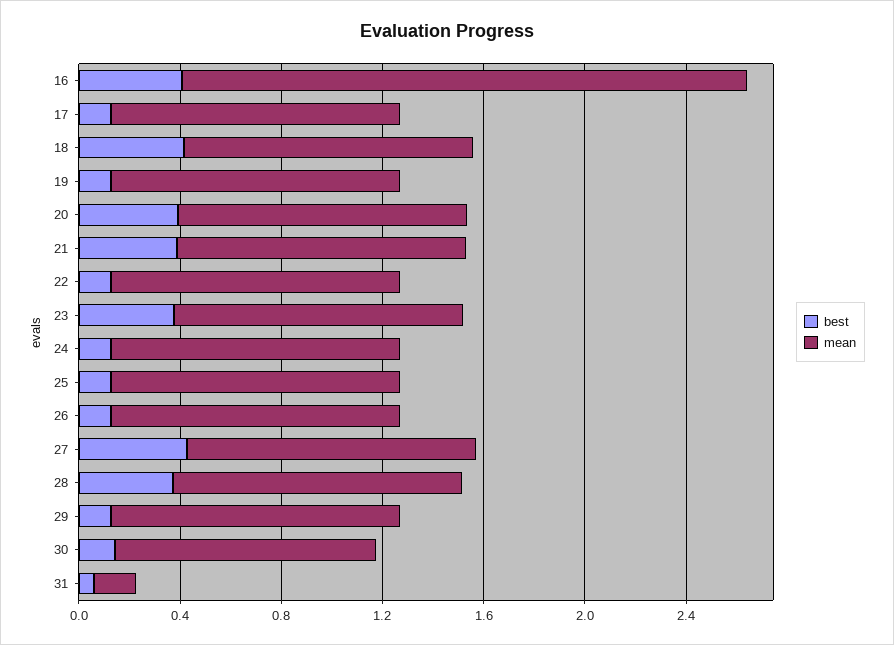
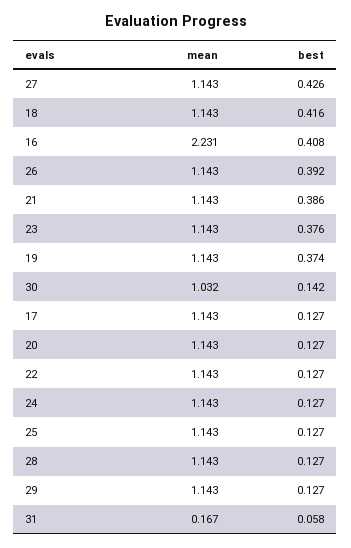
best, 19: 0.1 -> 0.374
best, 20: 0.4 -> 0.127
best, 26: 0.1 -> 0.392
best, 28: 0.4 -> 0.127

